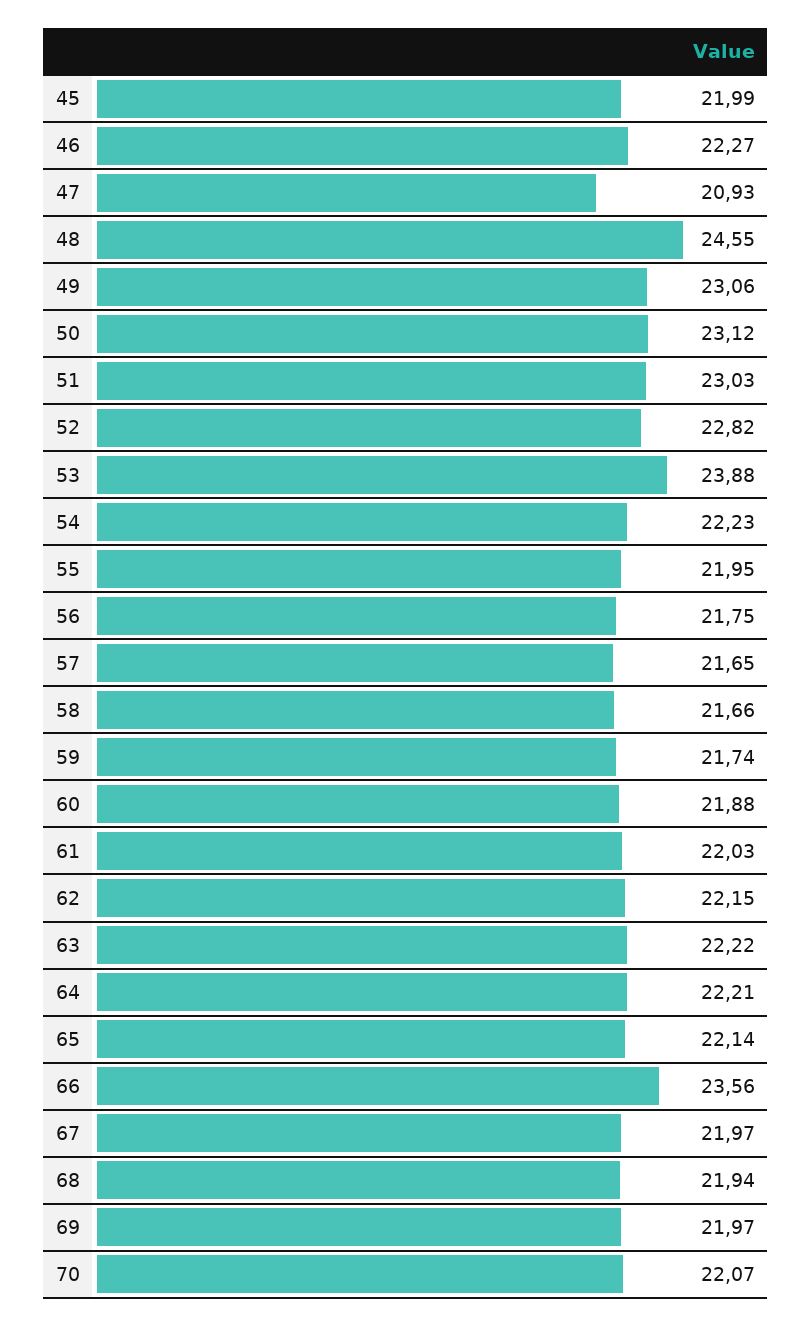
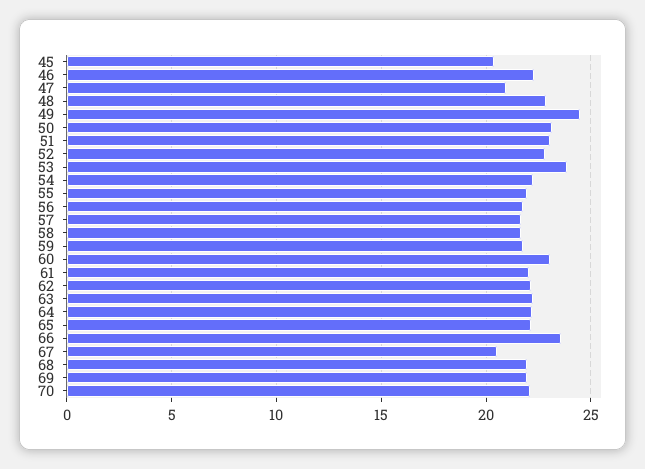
45: 21.99 -> 20.5
48: 24.55 -> 23
49: 23.06 -> 24.5
60: 21.88 -> 23
67: 21.97 -> 20.5

